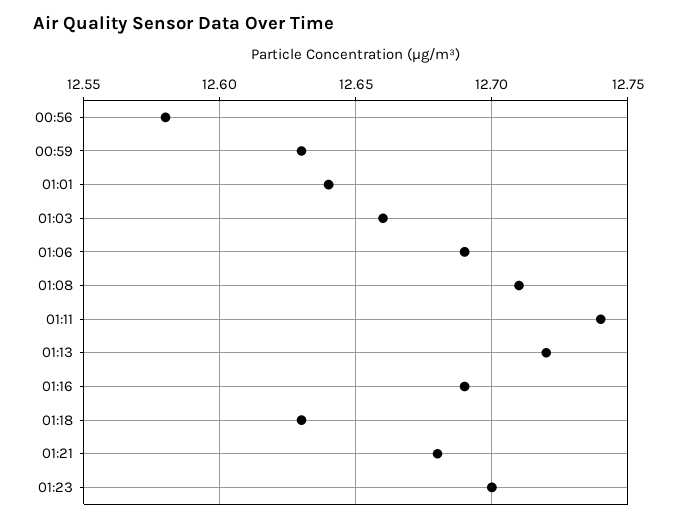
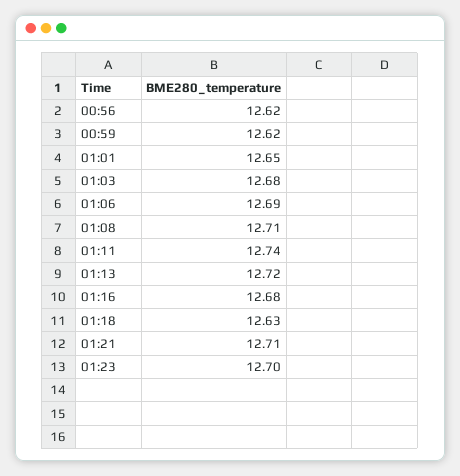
00:56: 12.58 -> 12.62
00:59: 12.63 -> 12.62
01:01: 12.64 -> 12.65
01:03: 12.66 -> 12.68
01:16: 12.69 -> 12.68
01:21: 12.68 -> 12.71

